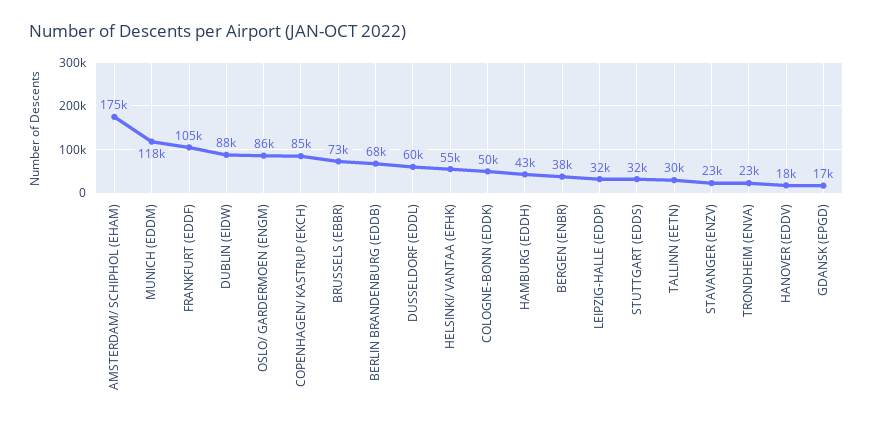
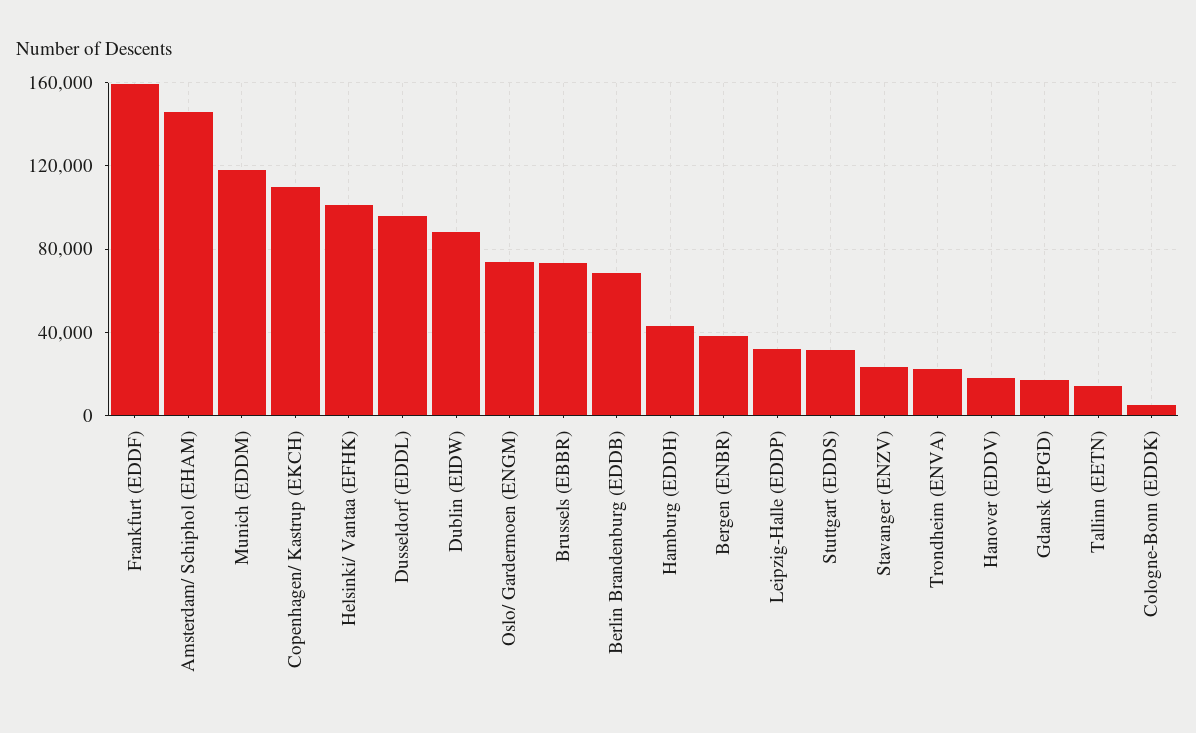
AMSTERDAM/ SCHIPHOL (EHAM): 175000 -> 145000
FRANKFURT (EDDF): 105000 -> 160000
OSLO/ GARDERMOEN (ENGM): 86000 -> 75000
COPENHAGEN/ KASTRUP (EKCH): 85000 -> 110000
DUSSELDORF (EDDL): 60000 -> 95000
HELSINKI/ VANTAA (EFHK): 55000 -> 100000
COLOGNE-BONN (EDDK): 50000 -> 5000
TALLINN (EETN): 30000 -> 15000

